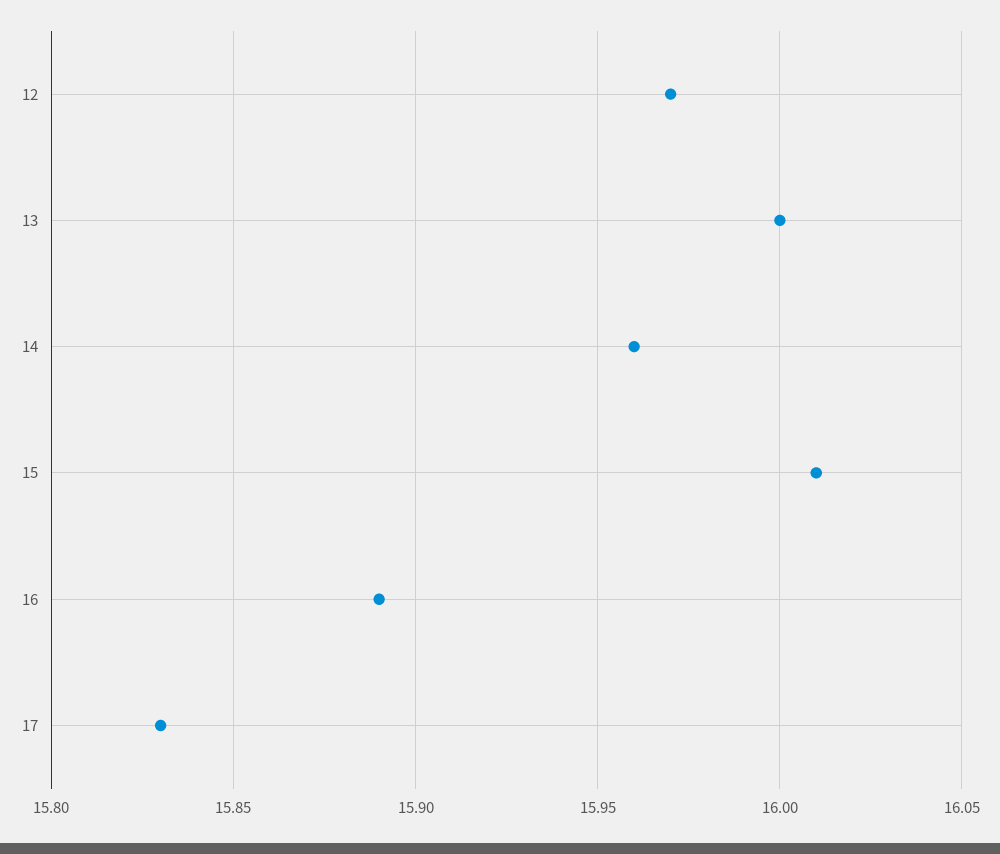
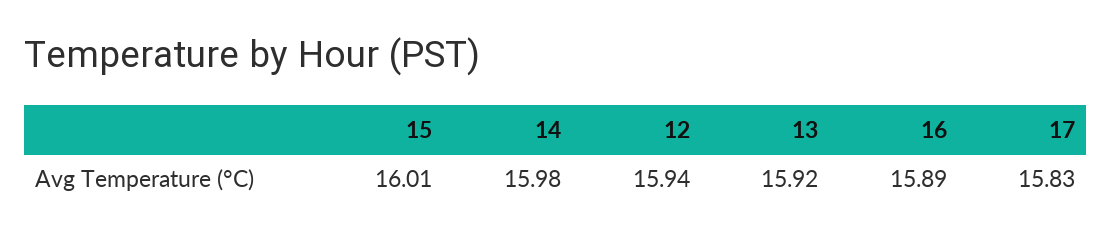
12: 15.97 -> 15.94
13: 16 -> 15.92
14: 15.96 -> 15.98

